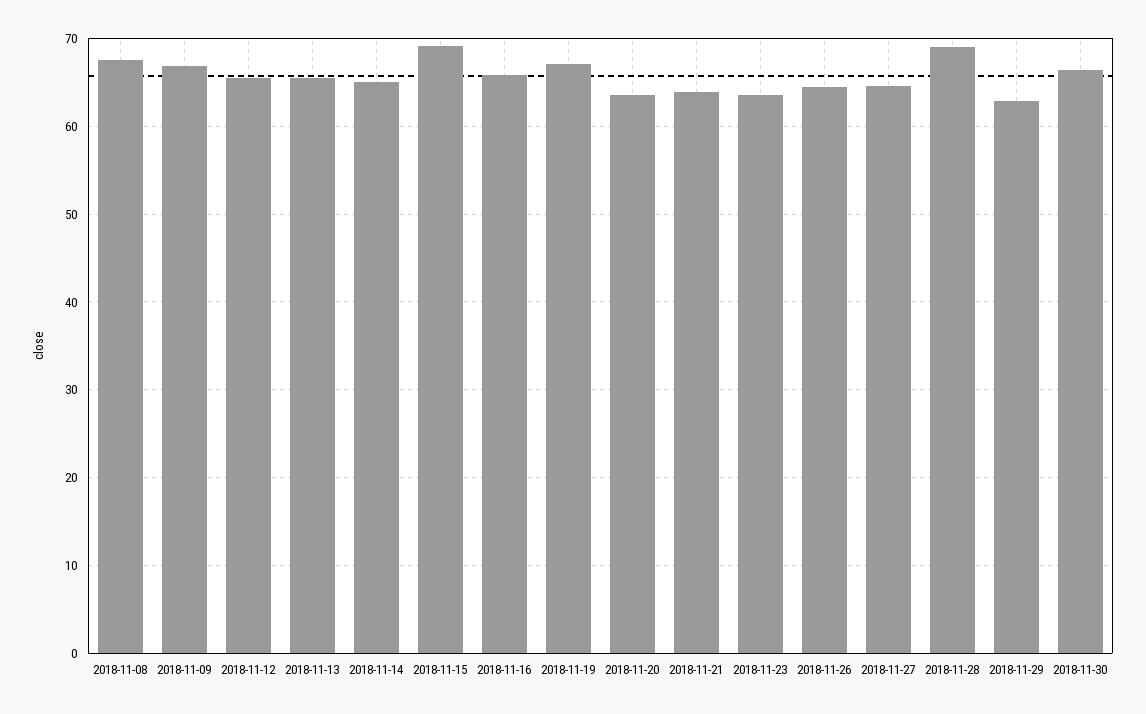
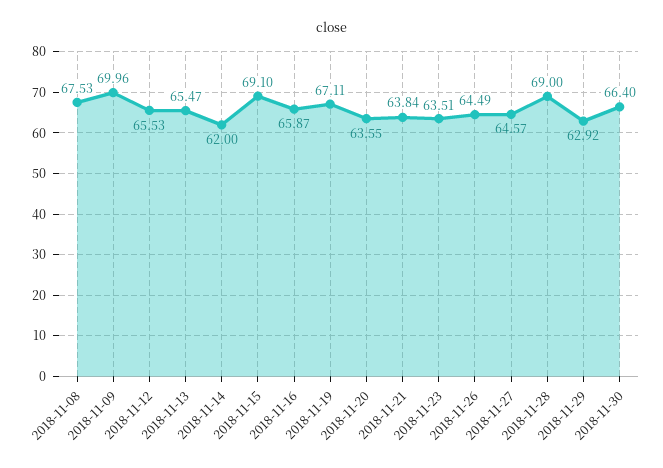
2018-11-09: 67 -> 69.96
2018-11-14: 65 -> 62

